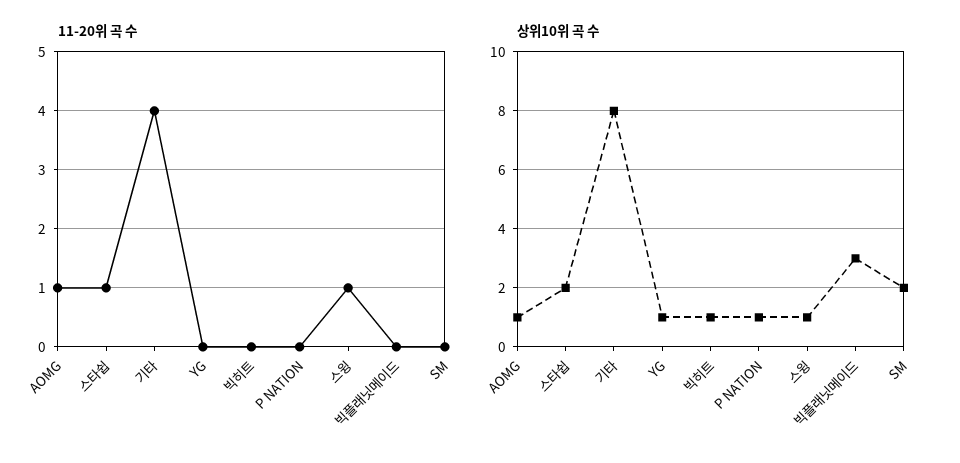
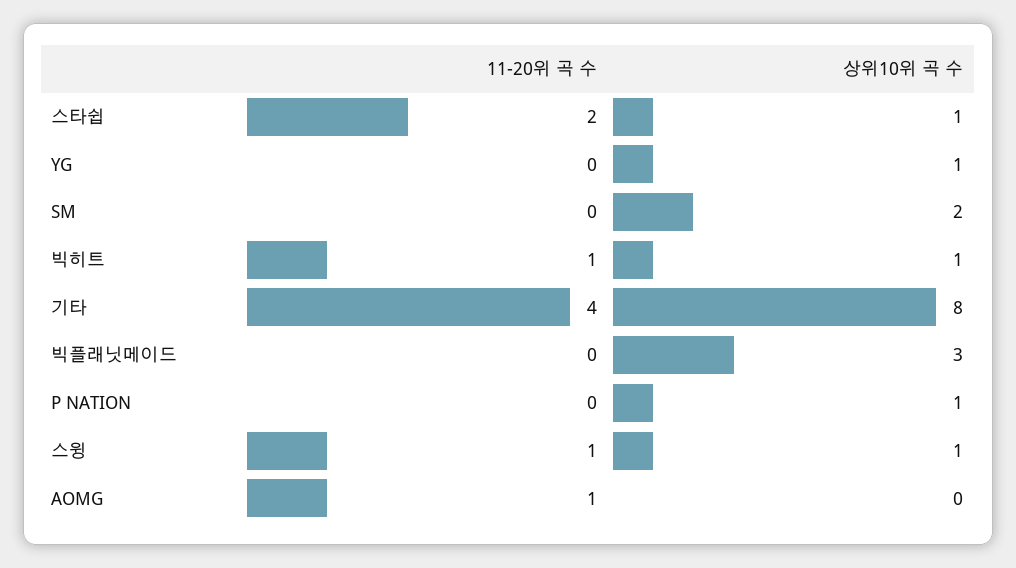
11-20위 곡 수, 스타쉽: 1 -> 2
11-20위 곡 수, 빅히트: 0 -> 1
상위10위 곡 수, AOMG: 1 -> 0
상위10위 곡 수, 스타쉽: 2 -> 1

